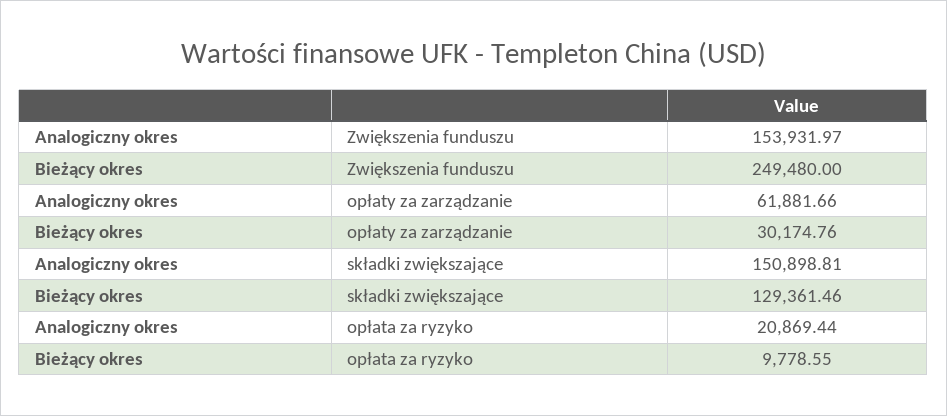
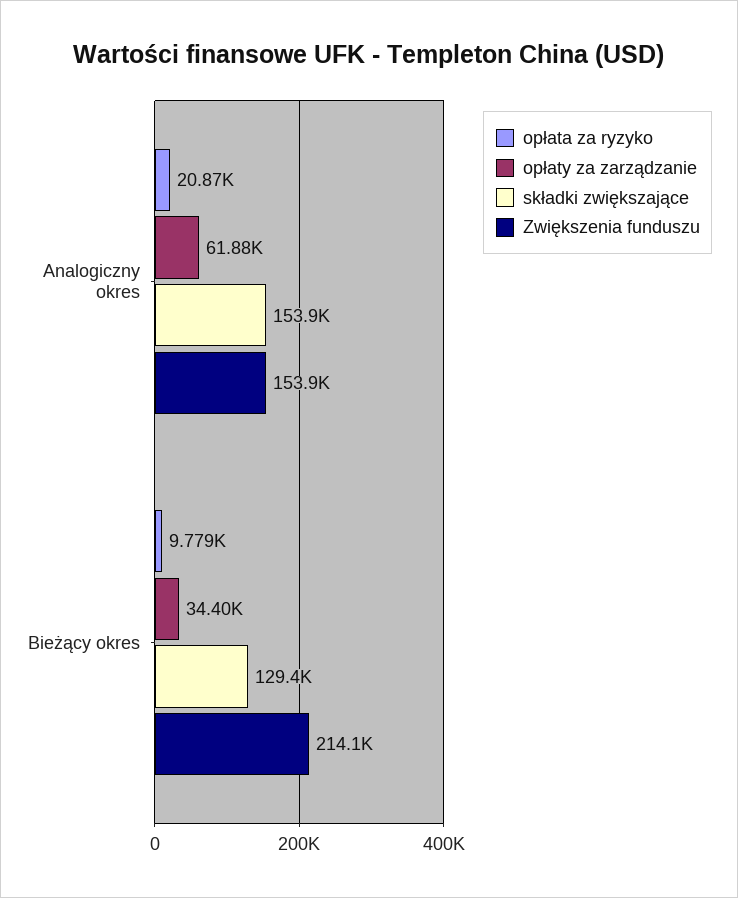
Zwiększenia funduszu, Bieżący okres: 249480 -> 214100
opłaty za zarządzanie, Bieżący okres: 30174.76 -> 34400
składki zwiększające, Analogiczny okres: 150898.81 -> 153900

